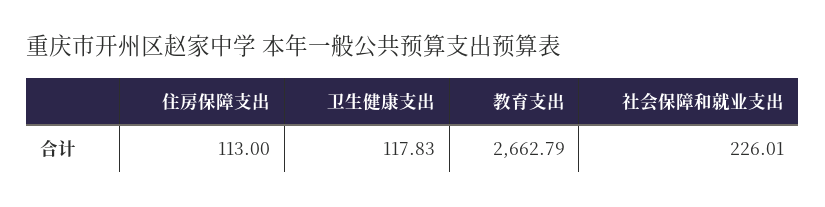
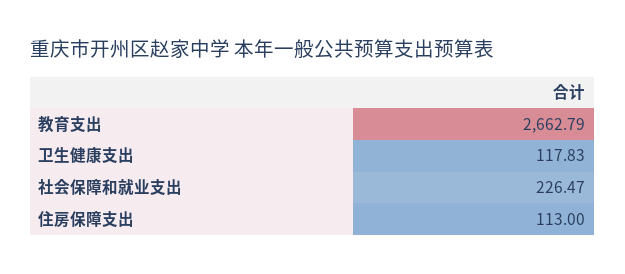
社会保障和就业支出: 226.01 -> 226.47

